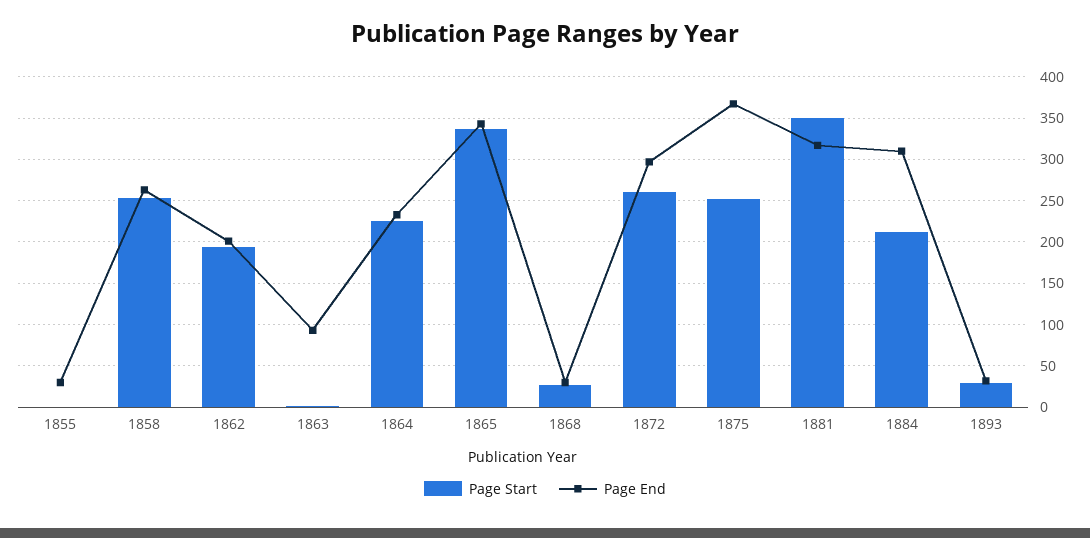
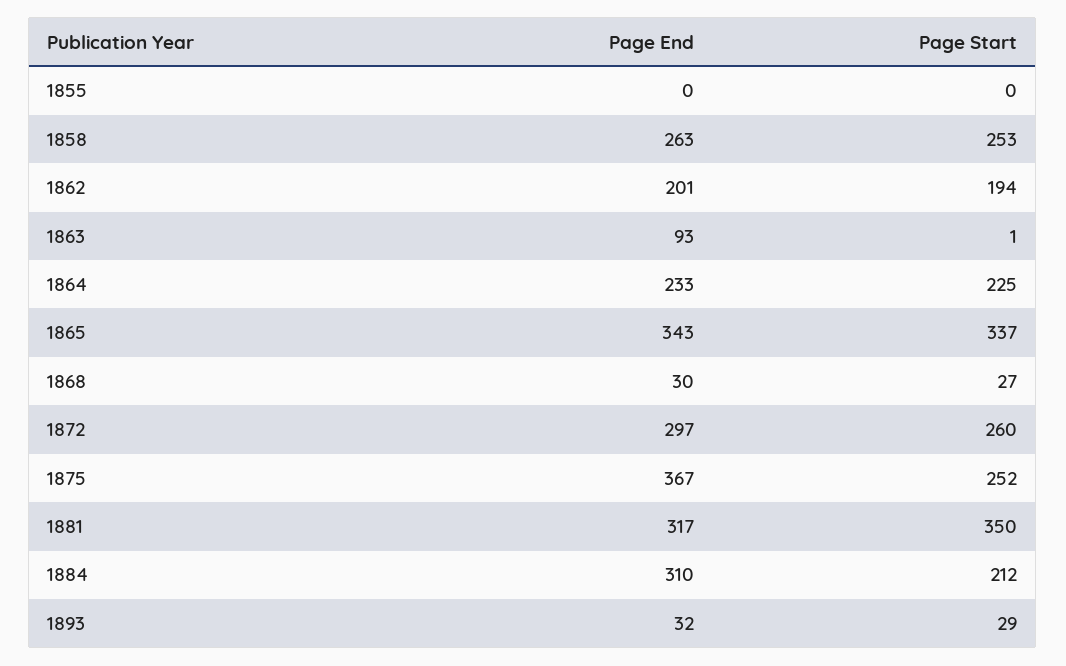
Page End, 1855: 30 -> 0

